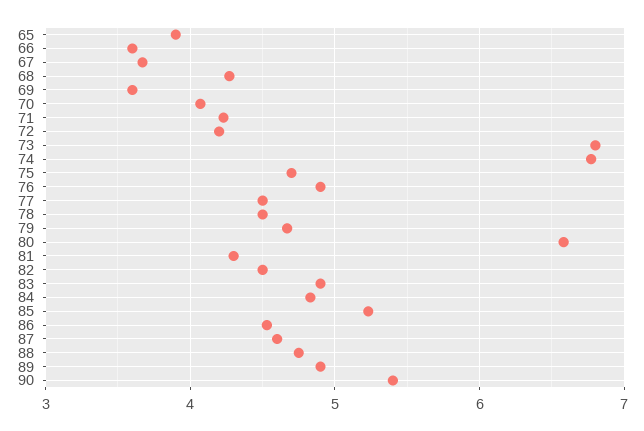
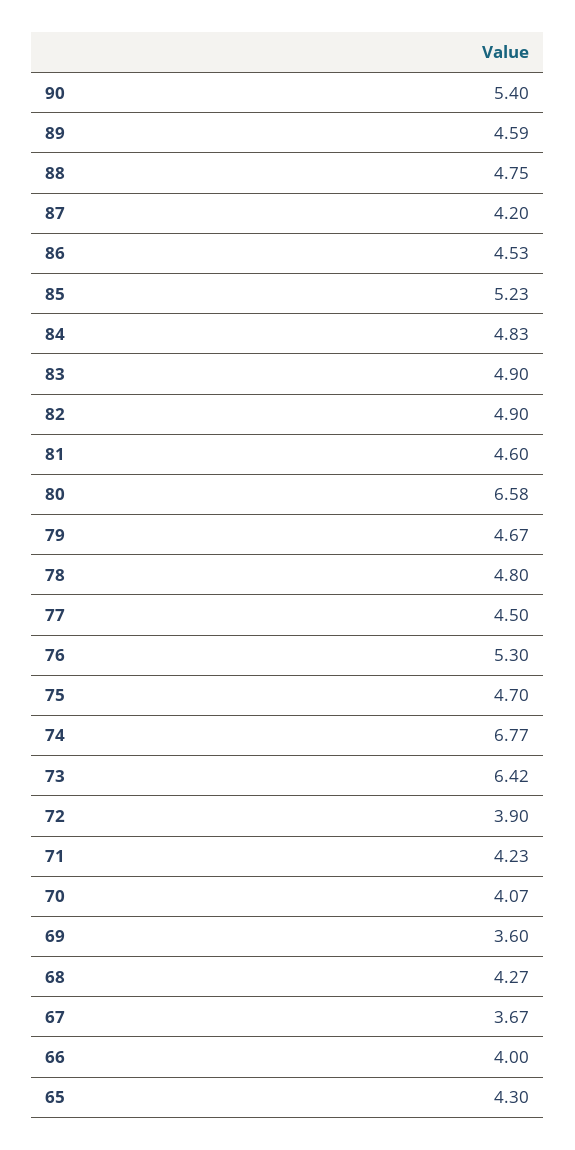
65: 3.9 -> 4.3
66: 3.6 -> 4
72: 4.2 -> 3.9
73: 6.8 -> 6.42
76: 4.9 -> 5.3
78: 4.5 -> 4.8
81: 4.3 -> 4.6
82: 4.5 -> 4.9
87: 4.6 -> 4.2
89: 4.9 -> 4.59

